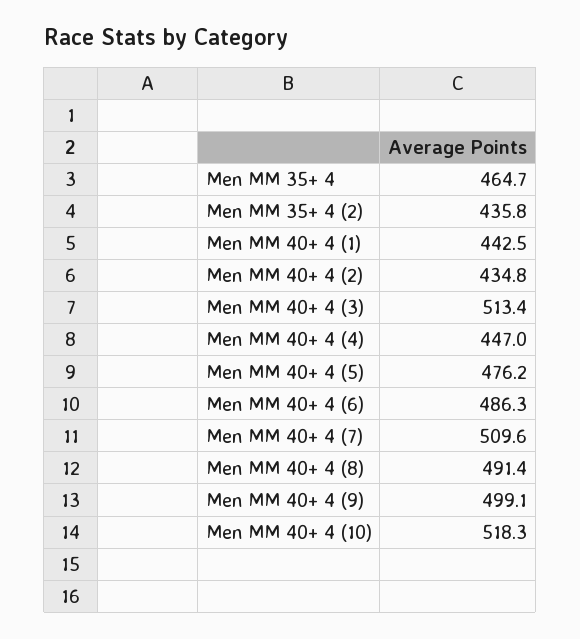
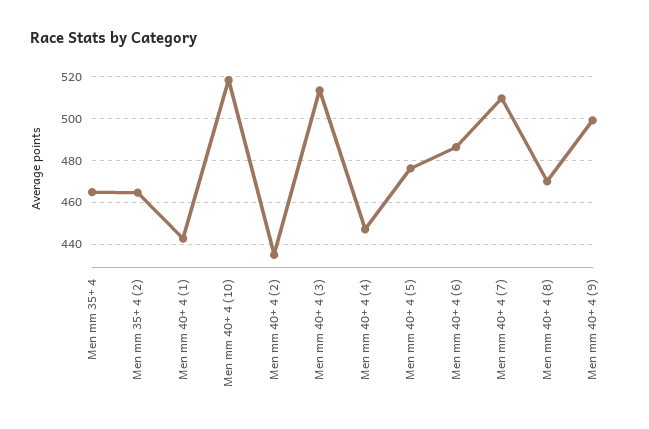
Men MM 35+ 4 (2): 435.8 -> 465
Men MM 40+ 4 (8): 491.4 -> 470

